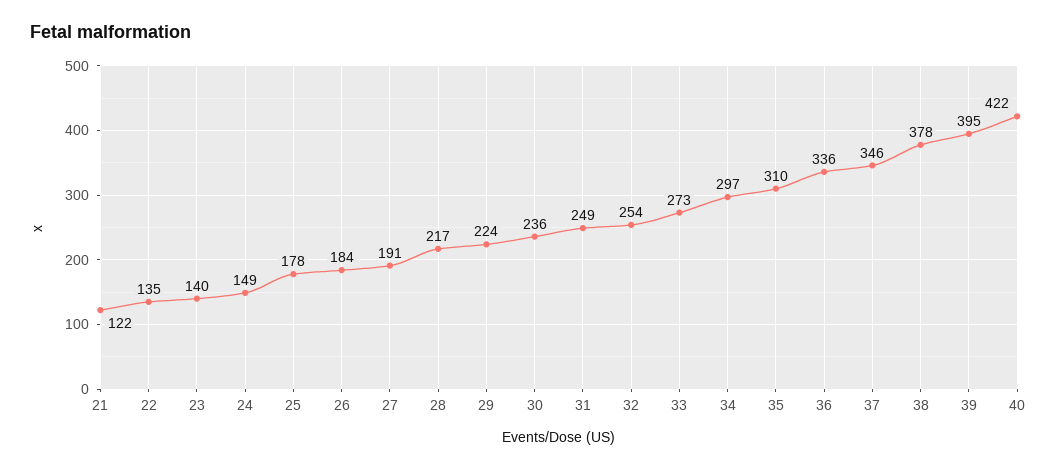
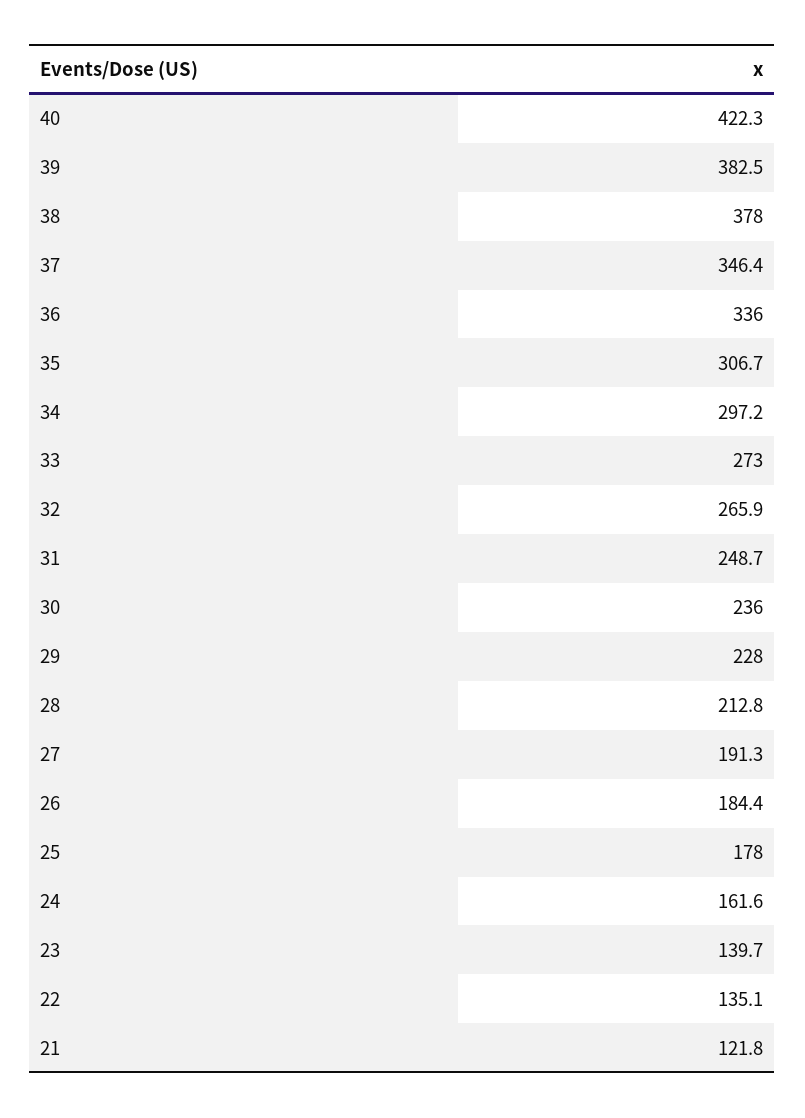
24: 149 -> 161.6
28: 217 -> 212.8
29: 224 -> 228
32: 254 -> 265.9
35: 310 -> 306.7
39: 395 -> 382.5

